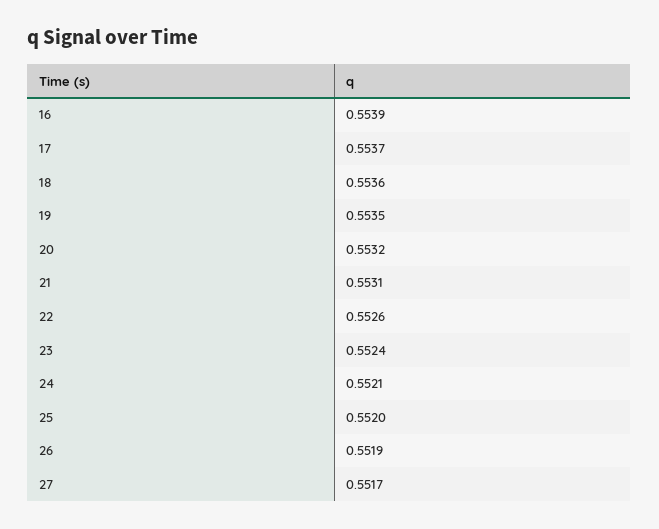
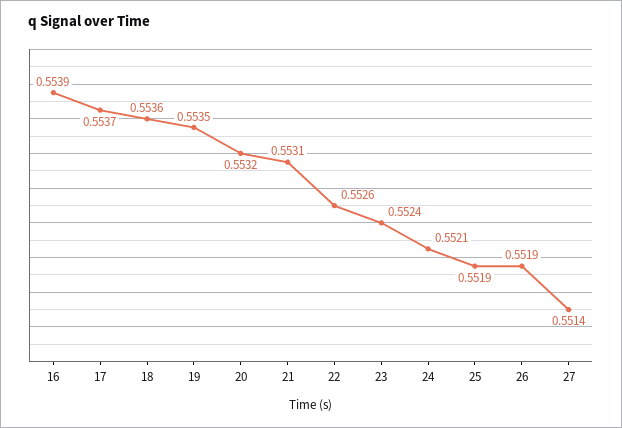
25: 0.552 -> 0.5519
27: 0.5517 -> 0.5514

